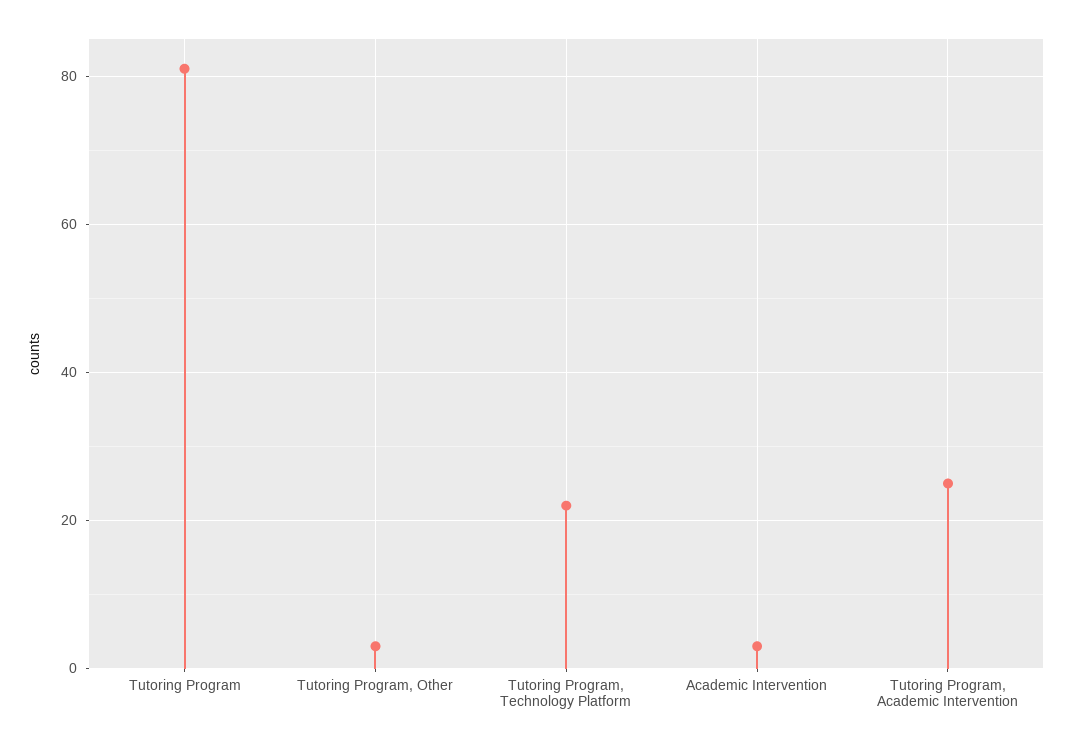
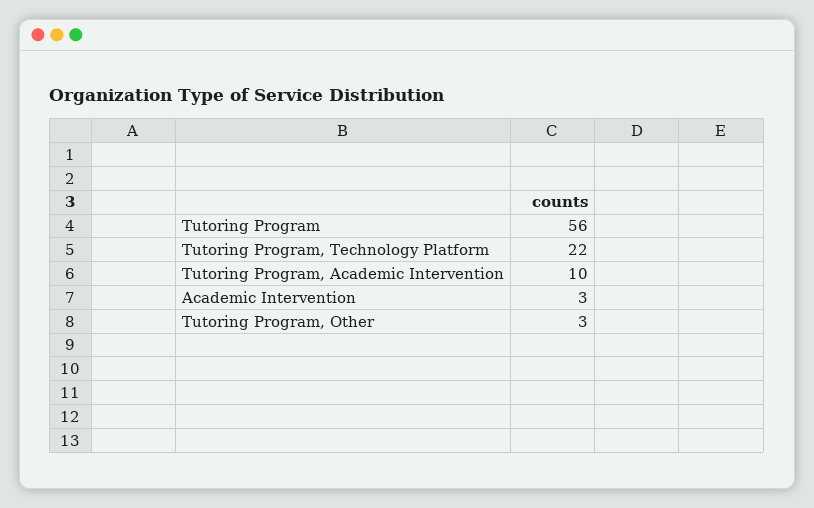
Tutoring Program: 80 -> 56
Tutoring Program, Academic Intervention: 25 -> 10

